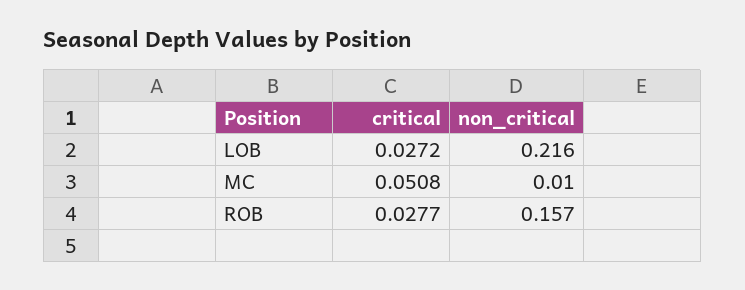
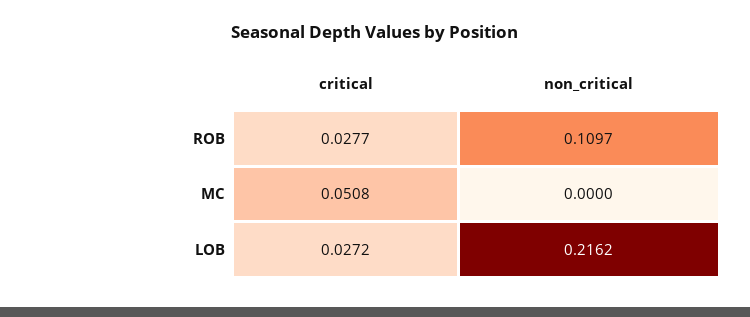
non_critical, MC: 0.01 -> 0
non_critical, ROB: 0.157 -> 0.1097

